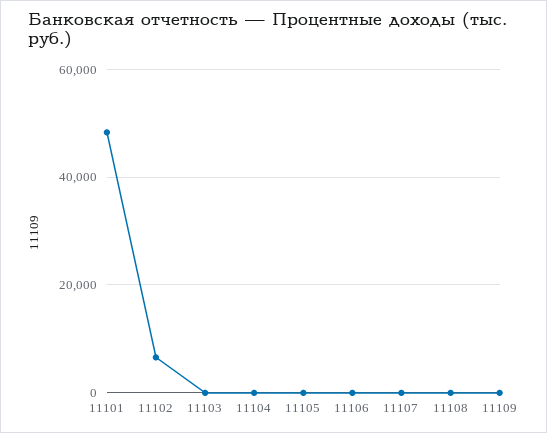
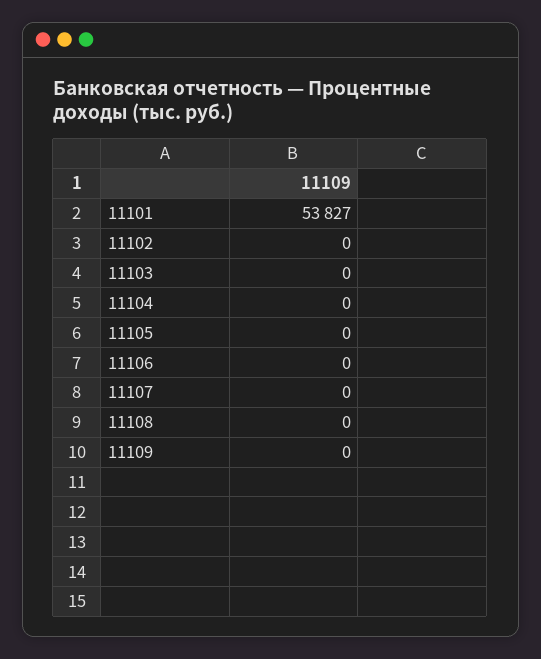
11101: 48000 -> 53827
11102: 6000 -> 0

